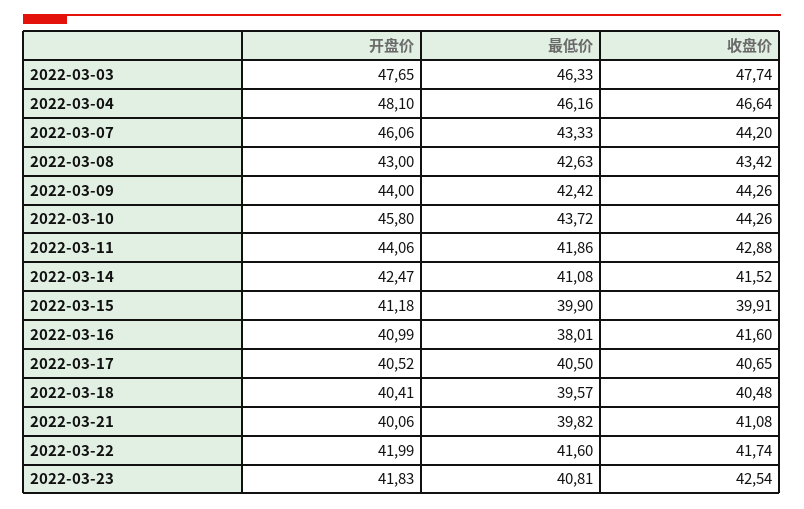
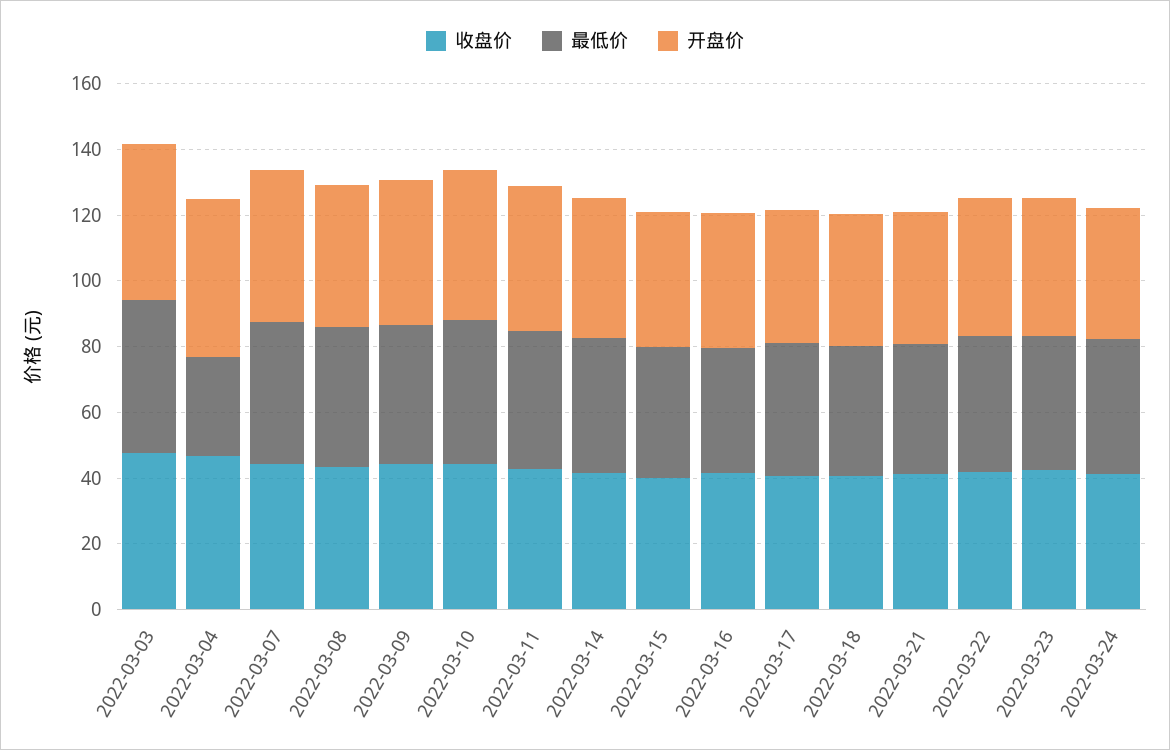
最低价, 2022-03-04: 46.16 -> 30
收盘价, 2022-03-24: none -> 40
最低价, 2022-03-24: none -> 40
开盘价, 2022-03-24: none -> 40

